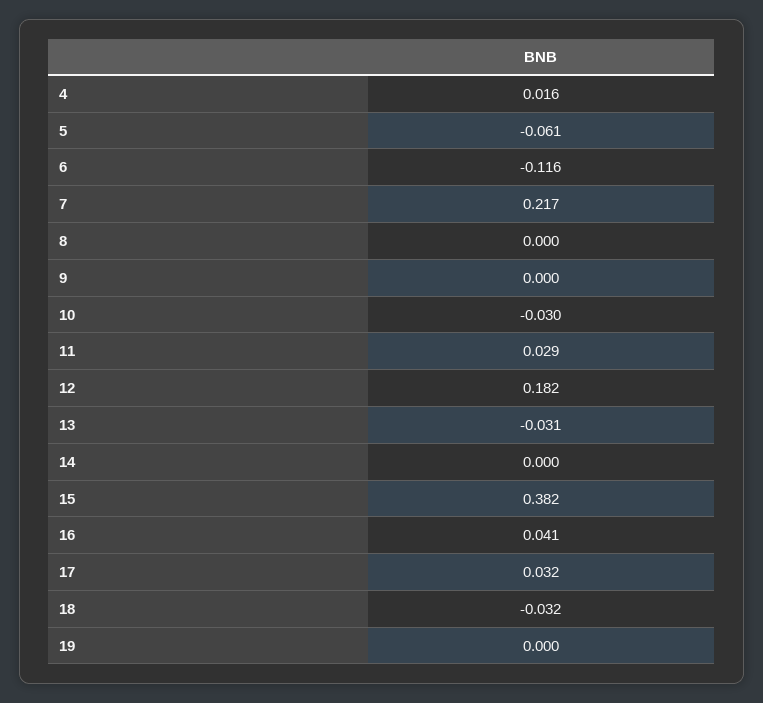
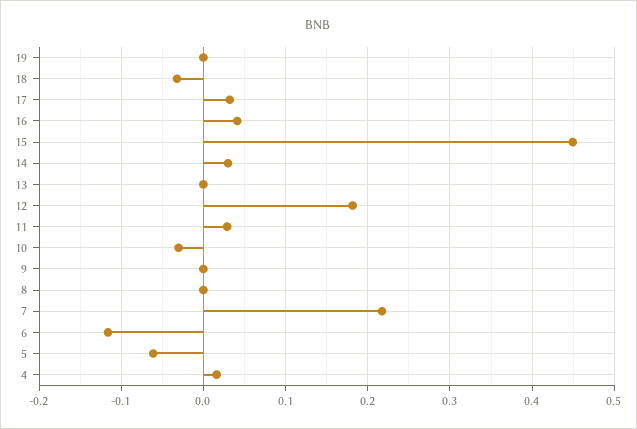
13: -0.031 -> 0
14: 0 -> 0.03
15: 0.382 -> 0.45

